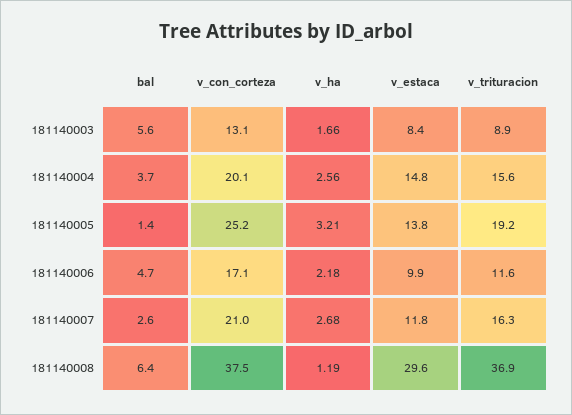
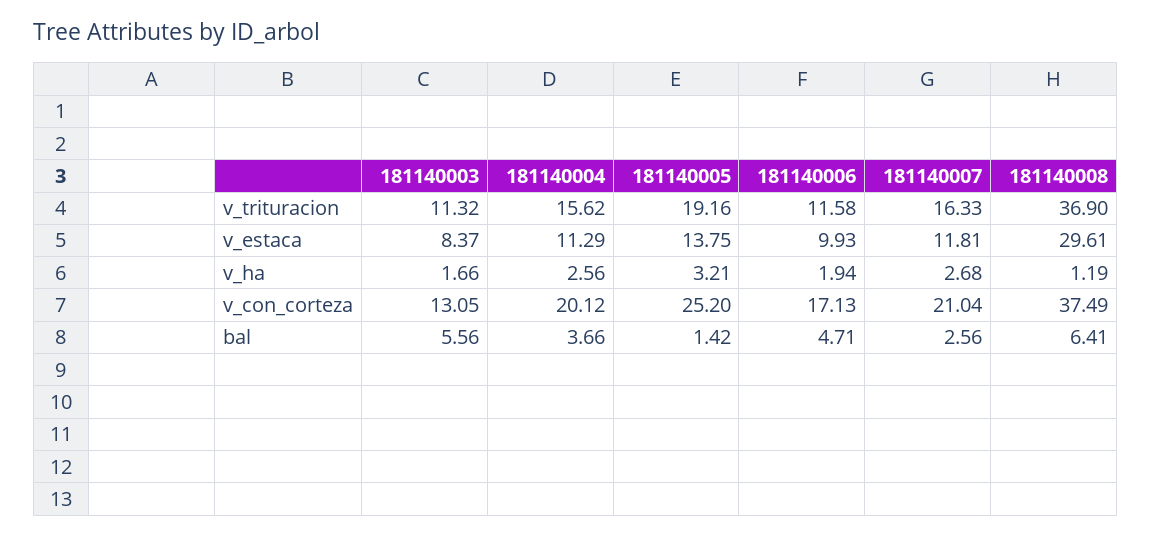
v_trituracion, 181140003: 8.9 -> 11.32
v_estaca, 181140004: 14.8 -> 11.29
v_ha, 181140006: 2.18 -> 1.94

